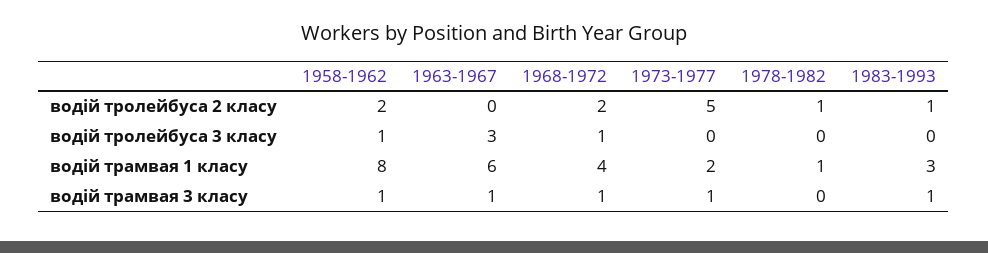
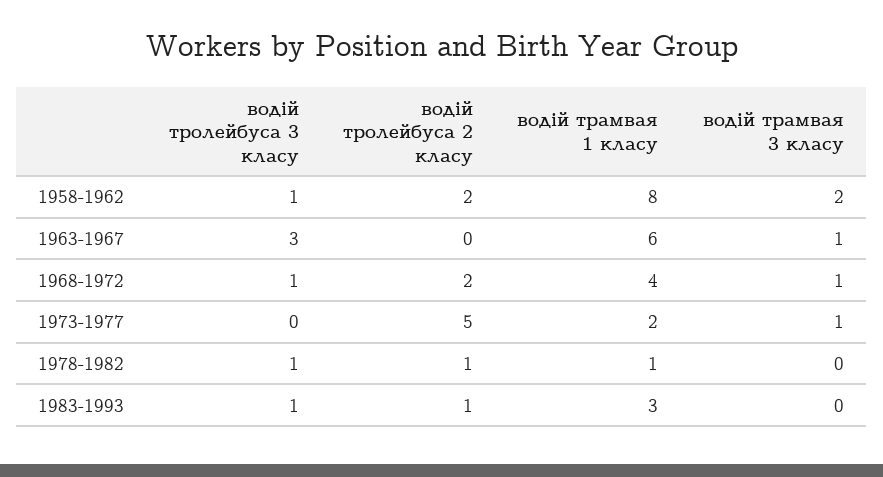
1978-1982, водій тролейбуса 3 класу: 0 -> 1
1983-1993, водій тролейбуса 3 класу: 0 -> 1
1958-1962, водій трамвая 3 класу: 1 -> 2
1983-1993, водій трамвая 3 класу: 1 -> 0

